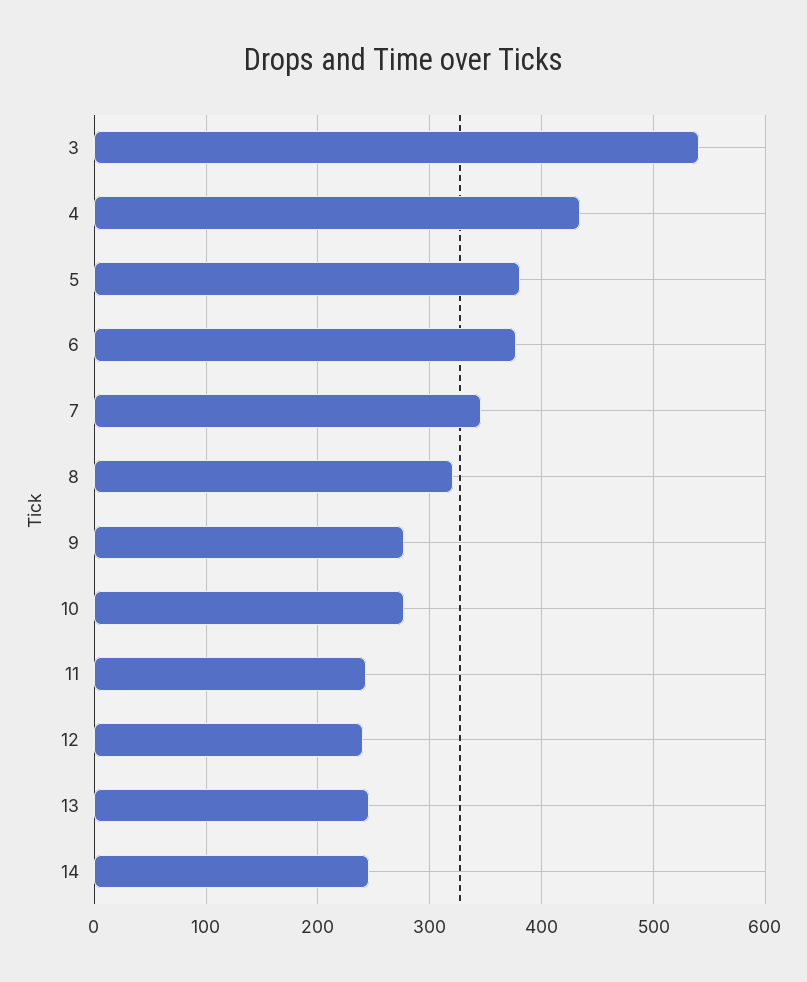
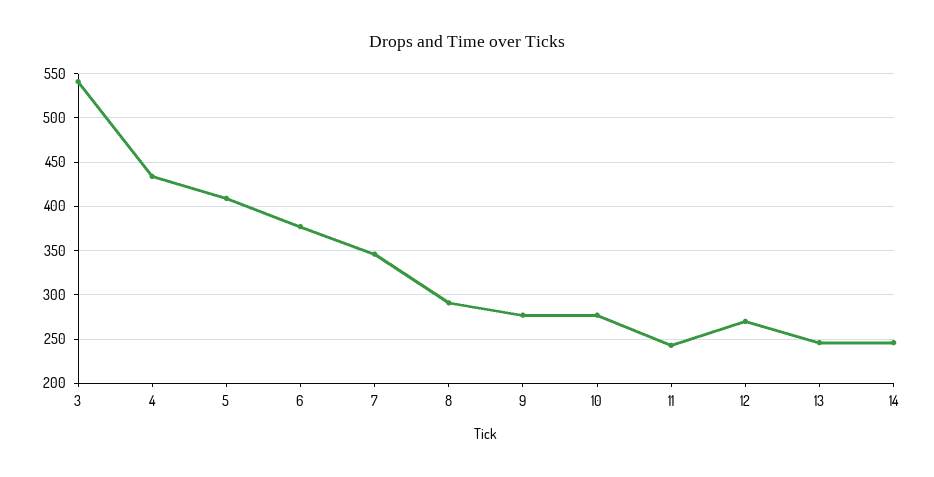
5: 380 -> 410
8: 320 -> 290
12: 240 -> 270

